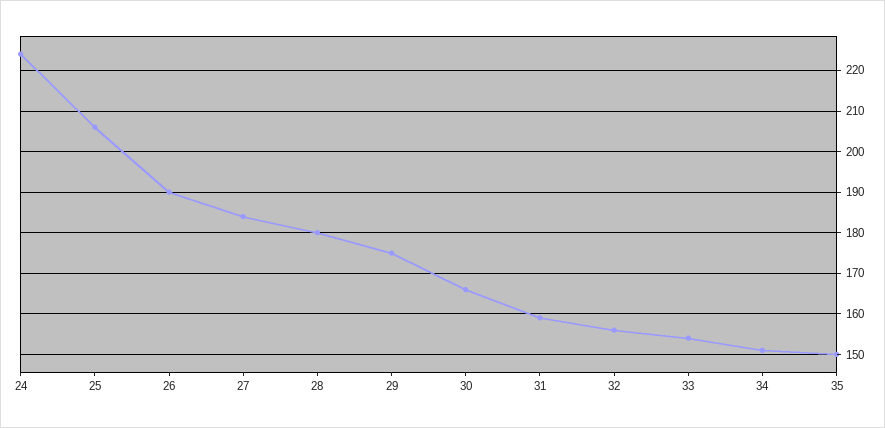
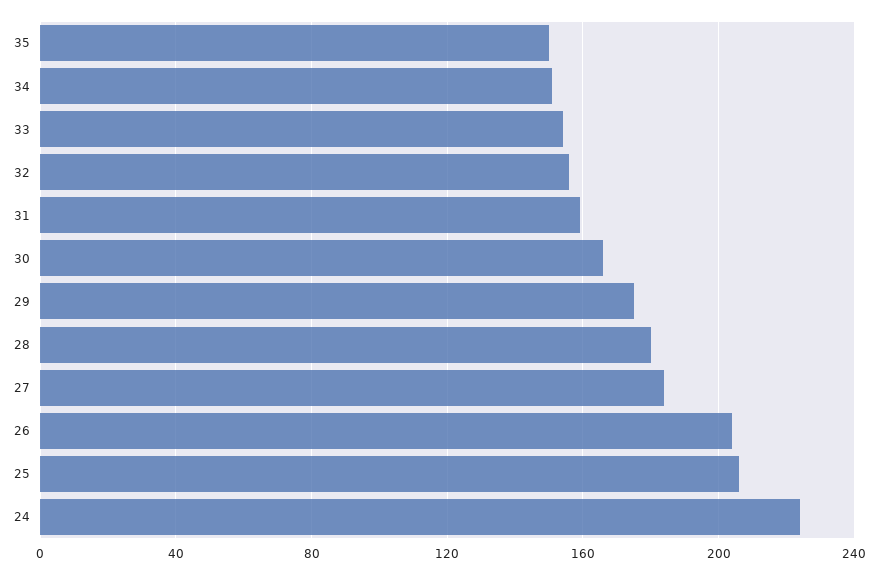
26: 190 -> 205

